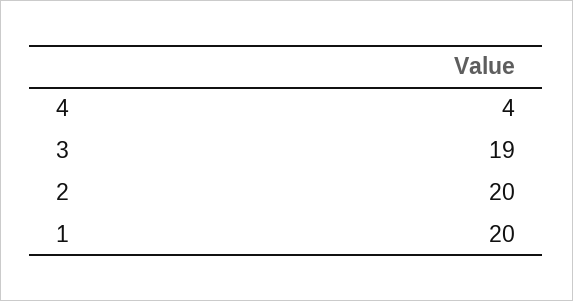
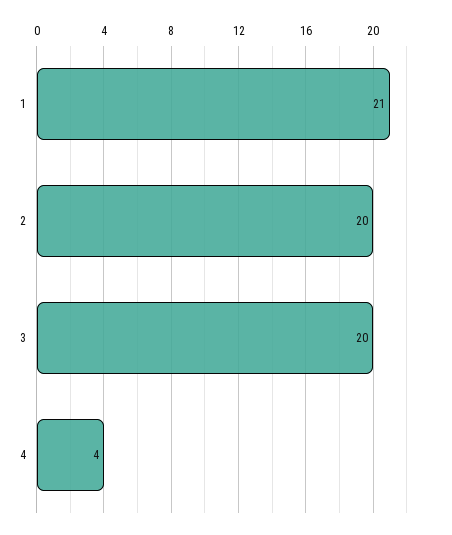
3: 19 -> 20
1: 20 -> 21

